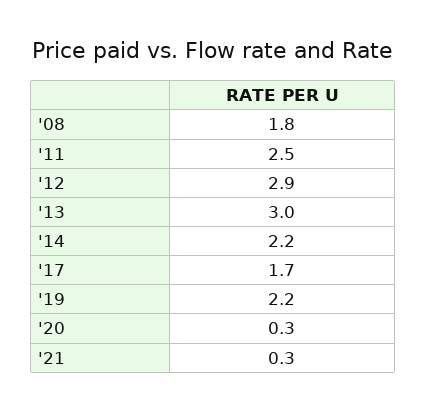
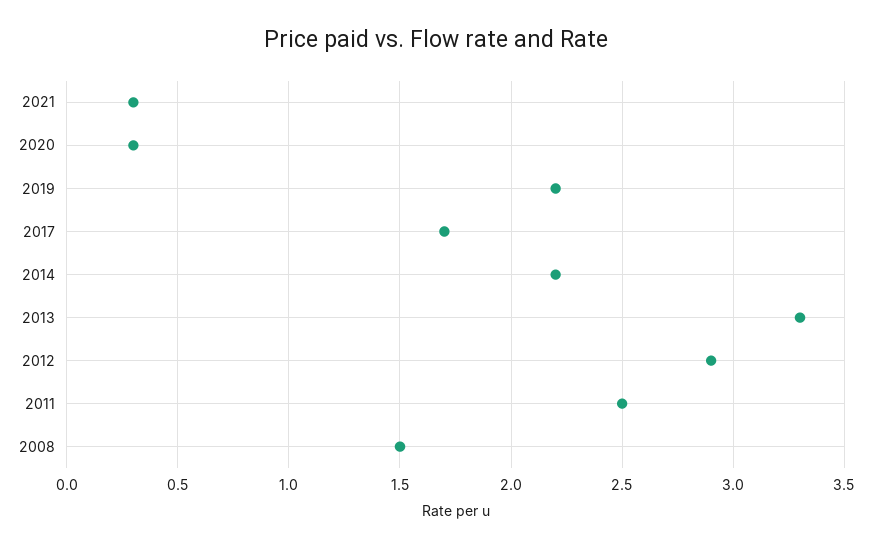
'08: 1.8 -> 1.5
'13: 3 -> 3.3

